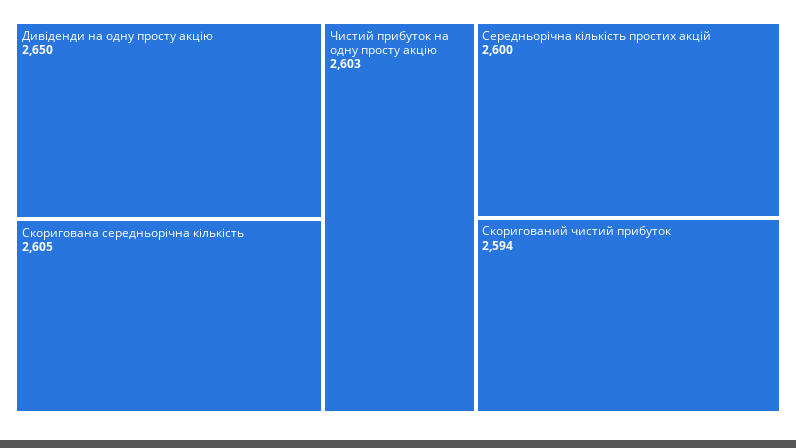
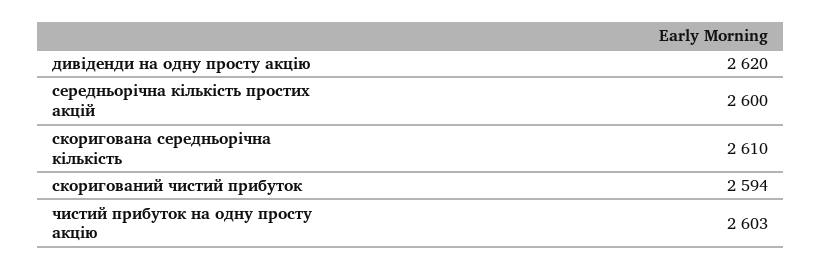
Дивіденди на одну просту акцію: 2650 -> 2620
Скоригована середньорічна кількість: 2605 -> 2610

